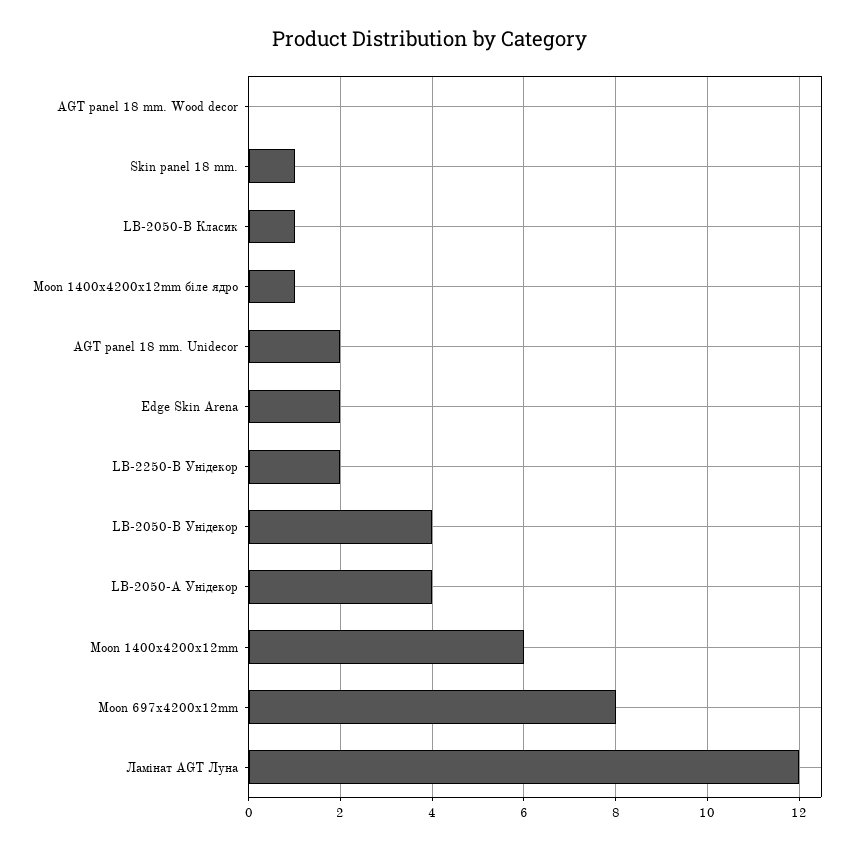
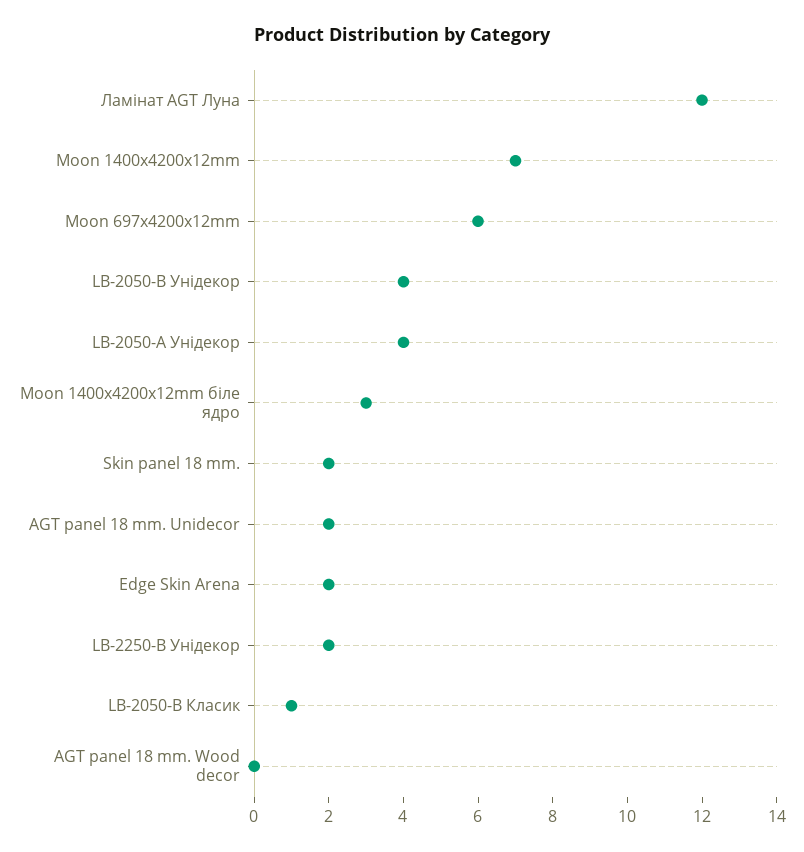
Skin panel 18 mm.: 1 -> 2
Moon 1400x4200x12mm біле ядро: 1 -> 3
Moon 1400x4200x12mm: 6 -> 7
Moon 697x4200x12mm: 8 -> 6

